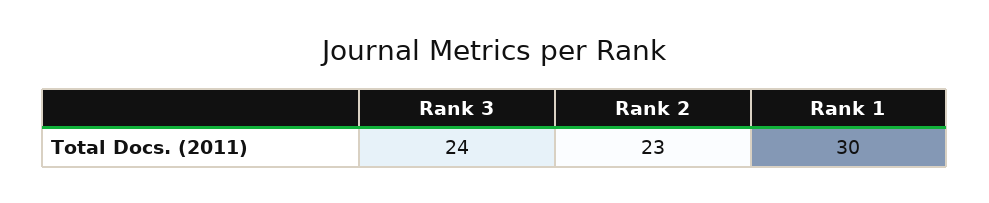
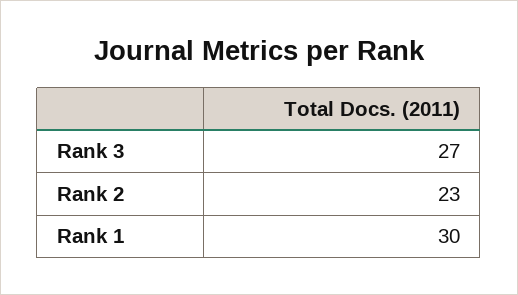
Rank 3: 24 -> 27

